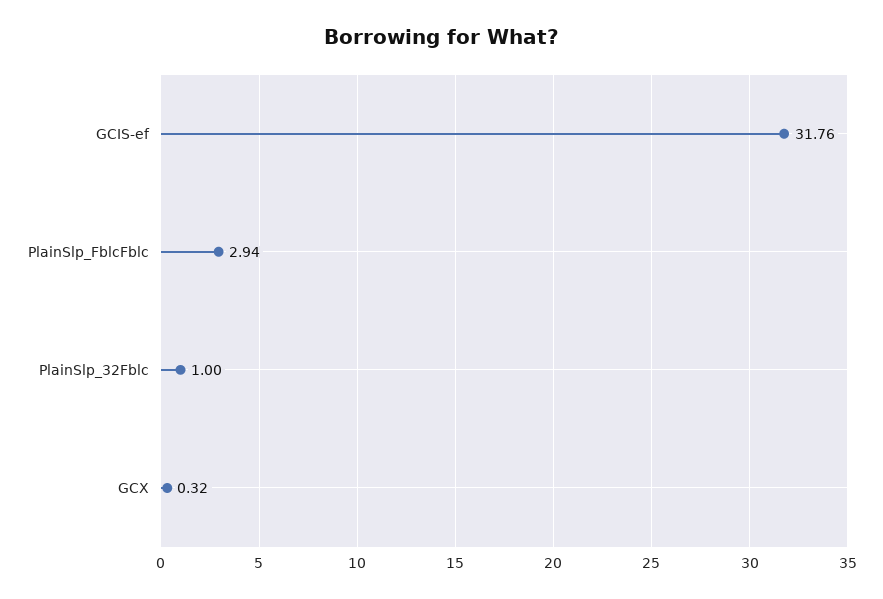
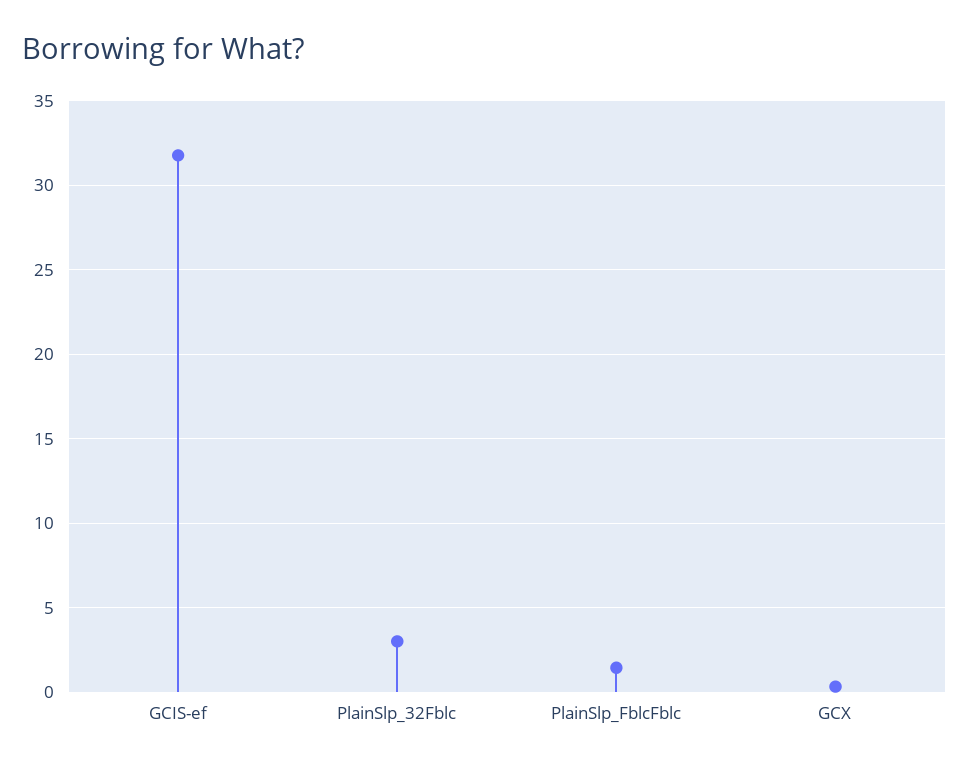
PlainSlp_FblcFblc: 2.94 -> 1.5
PlainSlp_32Fblc: 1 -> 3

